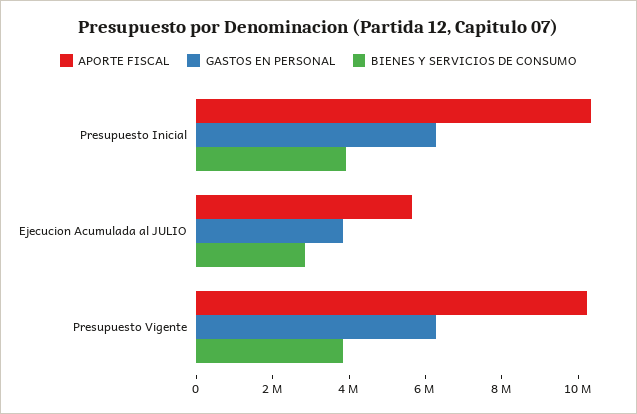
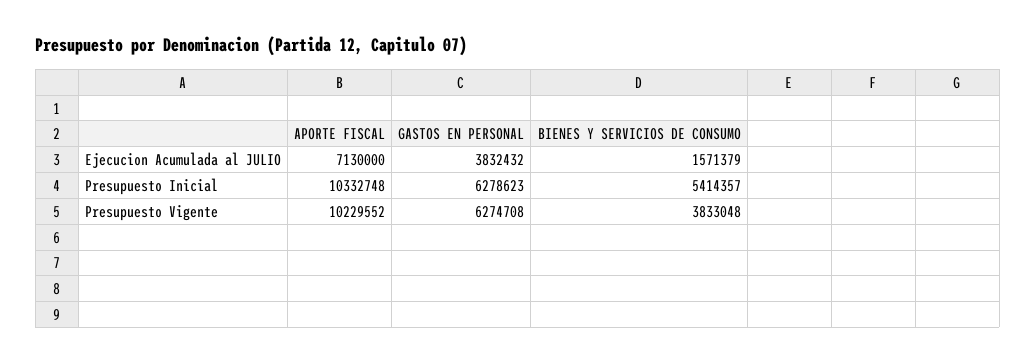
BIENES Y SERVICIOS DE CONSUMO, Presupuesto Inicial: 4000000 -> 5414357
APORTE FISCAL, Ejecucion Acumulada al JULIO: 5500000 -> 7130000
BIENES Y SERVICIOS DE CONSUMO, Ejecucion Acumulada al JULIO: 3000000 -> 1571379

